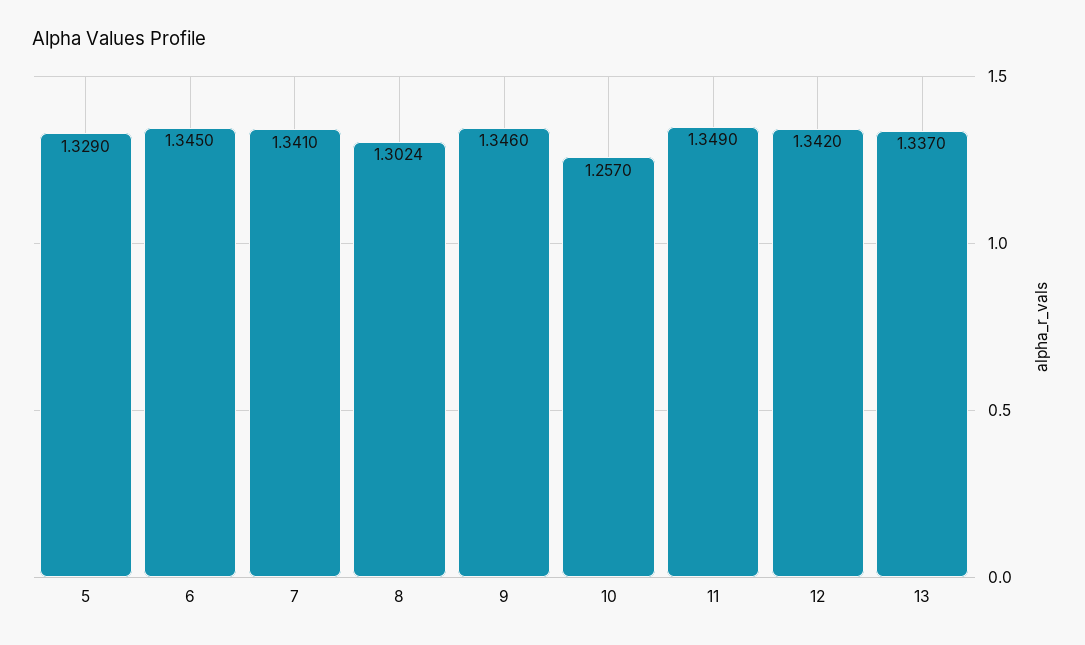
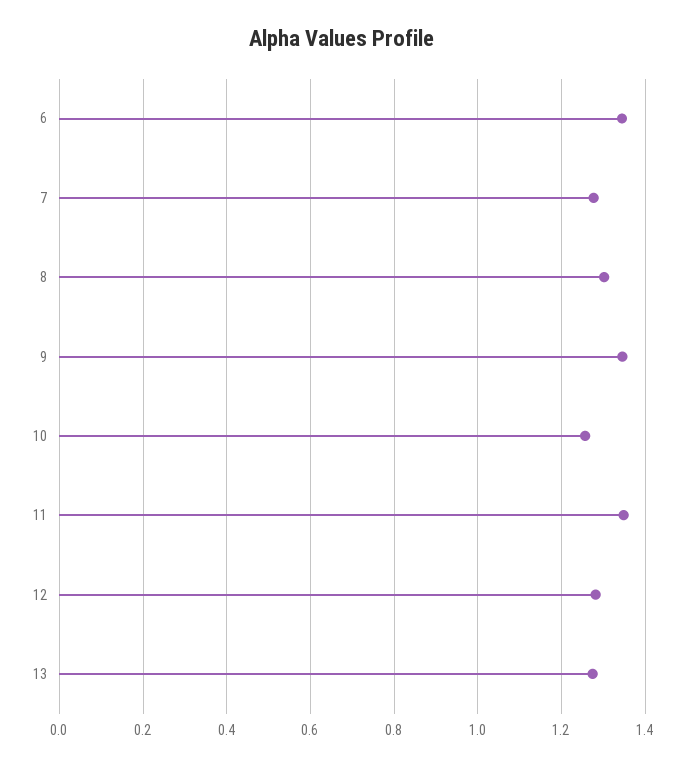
5: 1.329 -> none
7: 1.341 -> 1.28
12: 1.342 -> 1.28
13: 1.337 -> 1.28

